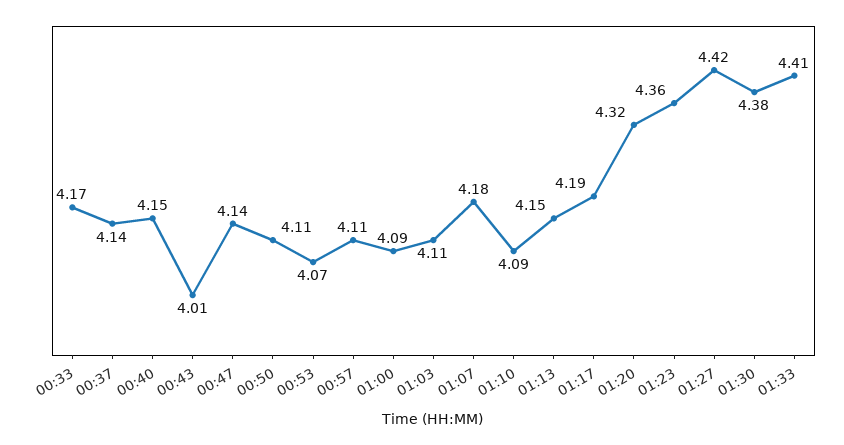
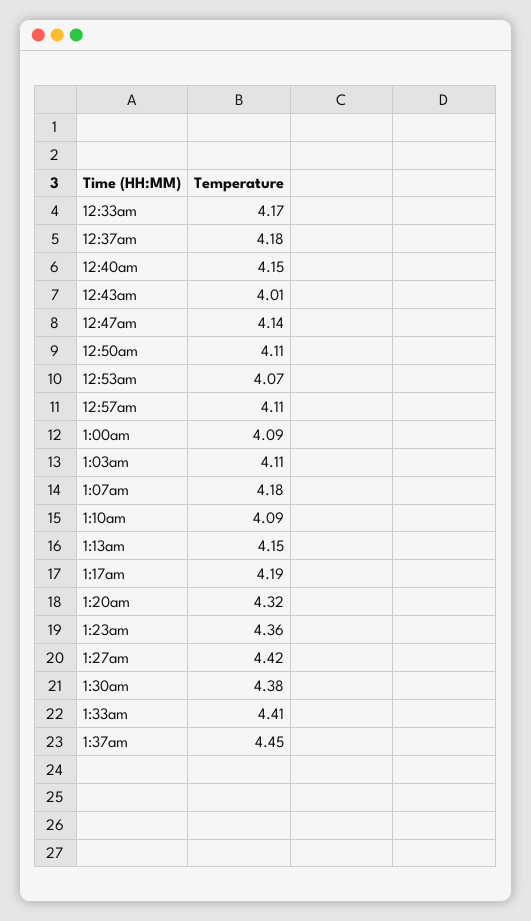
00:37: 4.14 -> 4.18
1:37am: none -> 4.45

